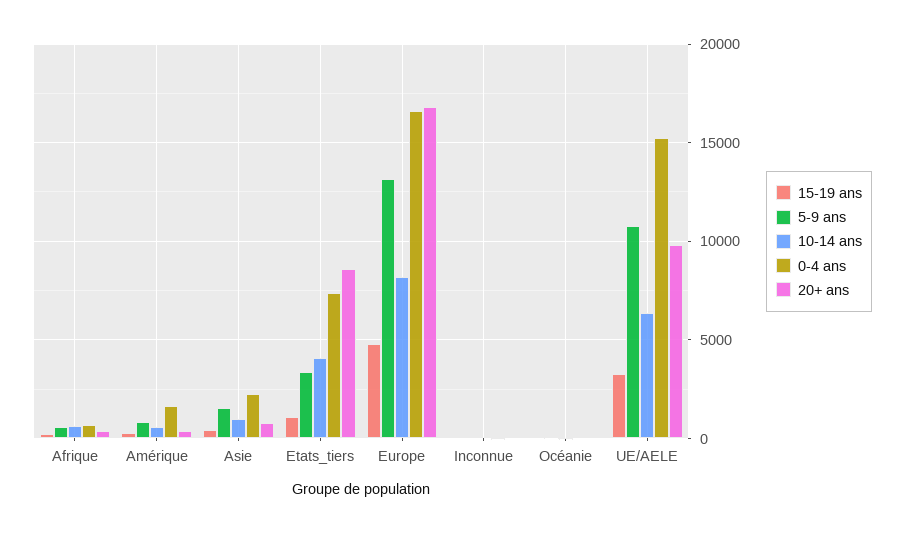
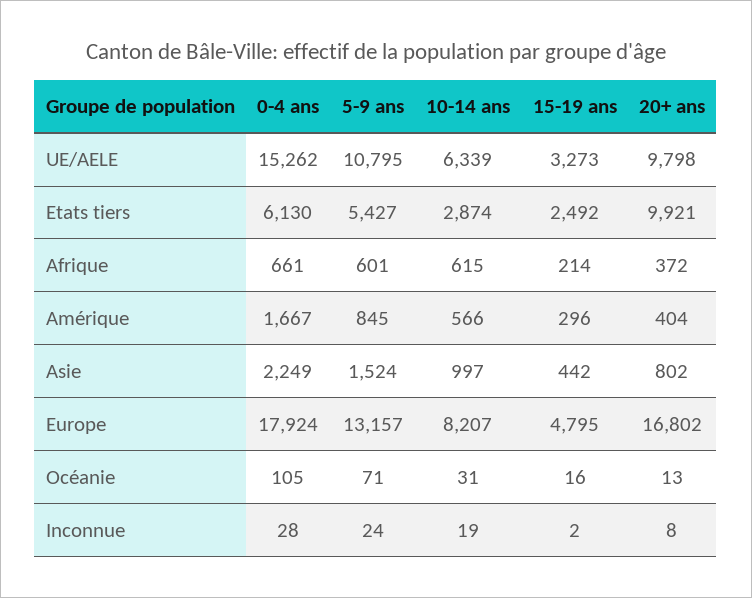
15-19 ans, Etats_tiers: 1000 -> 2492
5-9 ans, Etats_tiers: 3500 -> 5427
10-14 ans, Etats_tiers: 4000 -> 2874
0-4 ans, Etats_tiers: 7500 -> 6130
20+ ans, Etats_tiers: 8500 -> 9921
0-4 ans, Europe: 16500 -> 17924

